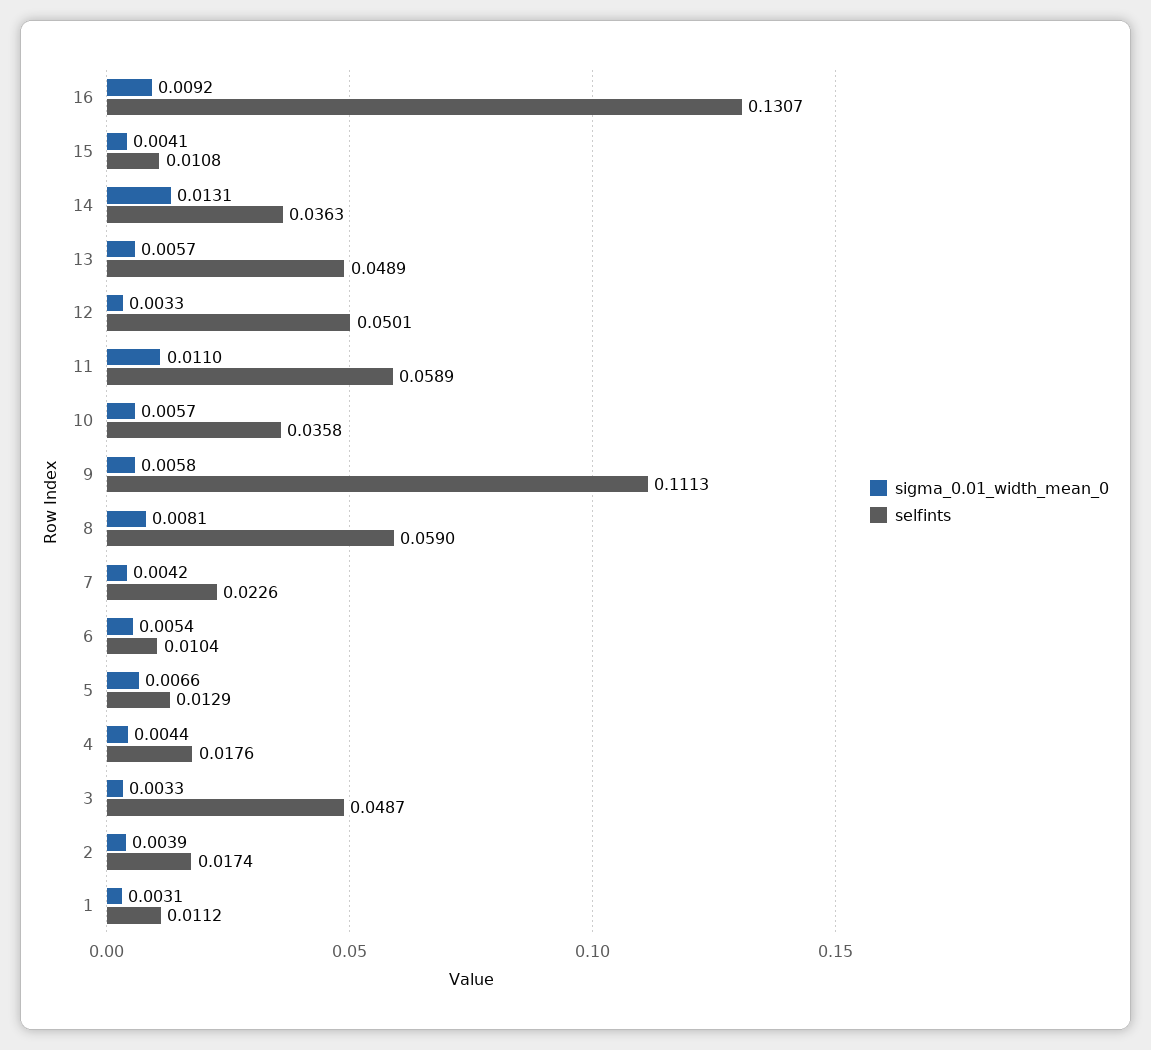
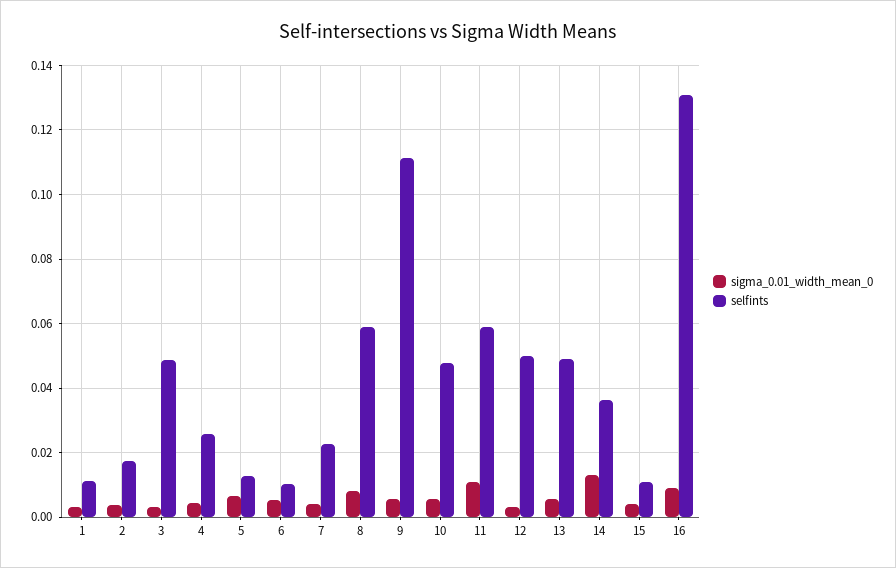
selfints, 10: 0.0358 -> 0.048
selfints, 4: 0.0176 -> 0.026

